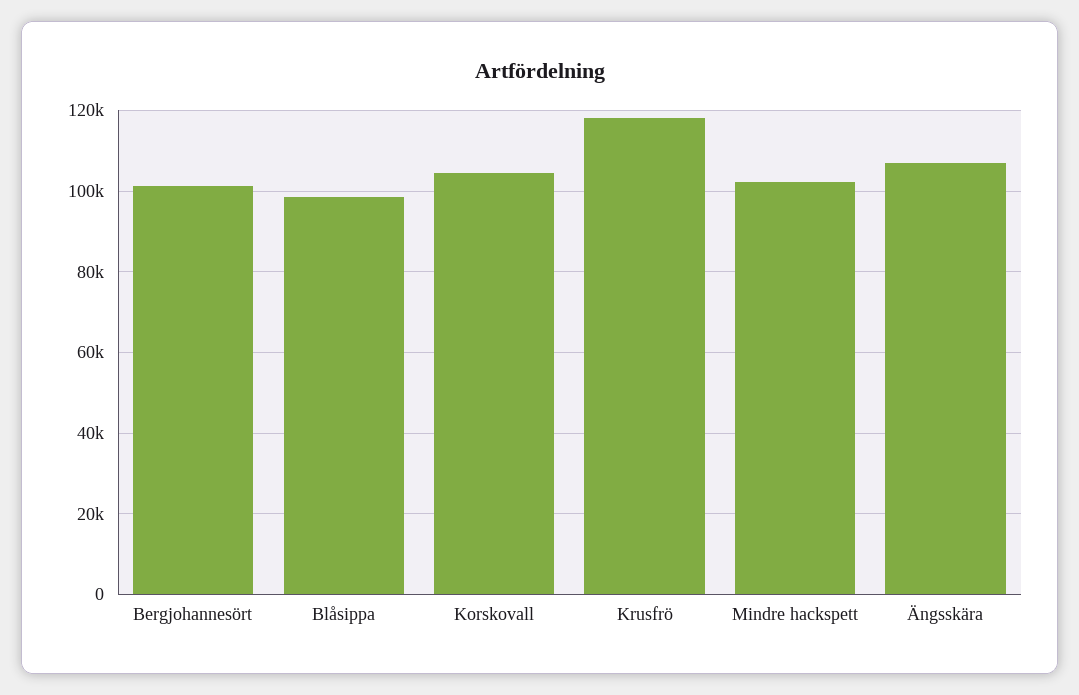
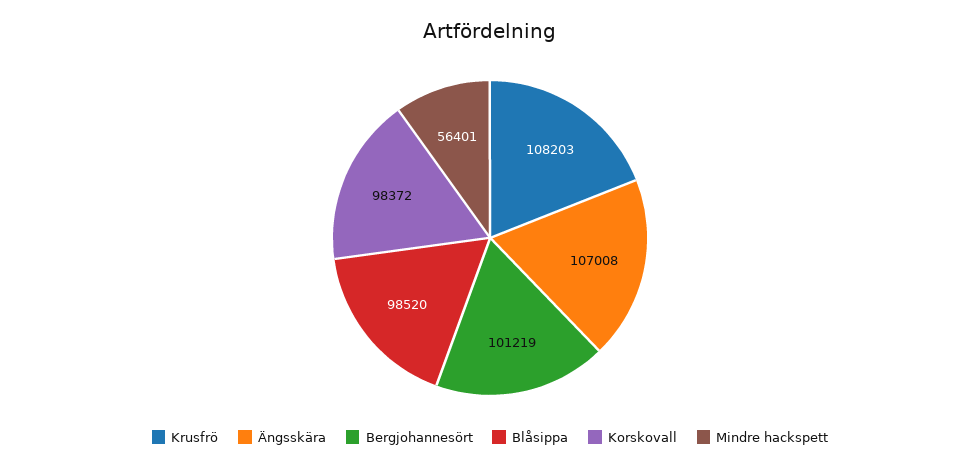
Korskovall: 104000 -> 98372
Krusfrö: 118000 -> 108203
Mindre hackspett: 102000 -> 56401

